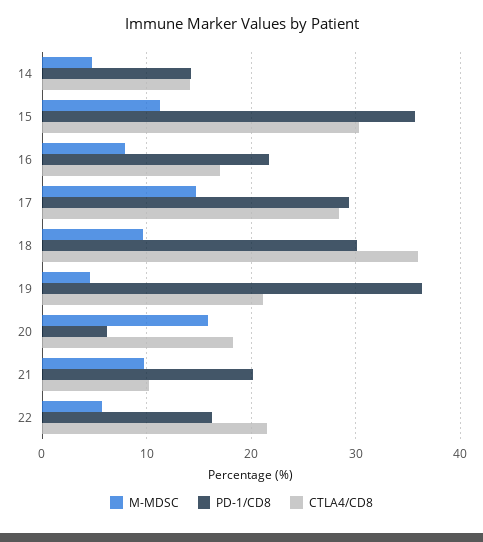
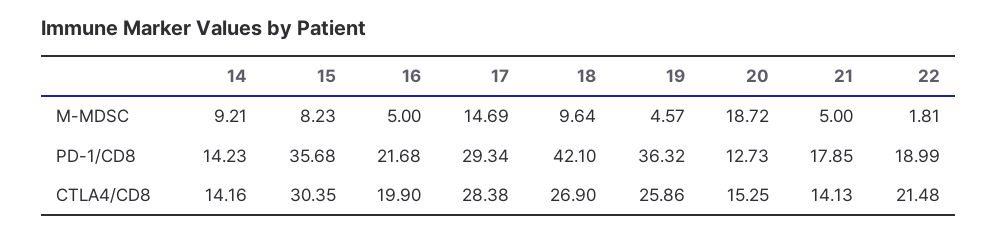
M-MDSC, 14: 5 -> 9.21
M-MDSC, 15: 11 -> 8.23
M-MDSC, 16: 8 -> 5
CTLA4/CD8, 16: 17 -> 19.9
PD-1/CD8, 18: 30 -> 42.1
CTLA4/CD8, 18: 36 -> 26.9
CTLA4/CD8, 19: 21 -> 25.86
M-MDSC, 20: 16 -> 18.72
PD-1/CD8, 20: 6 -> 12.73
CTLA4/CD8, 20: 18 -> 15.25
M-MDSC, 21: 10 -> 5
PD-1/CD8, 21: 20 -> 17.85
CTLA4/CD8, 21: 10 -> 14.13
M-MDSC, 22: 6 -> 1.81
PD-1/CD8, 22: 16 -> 18.99

